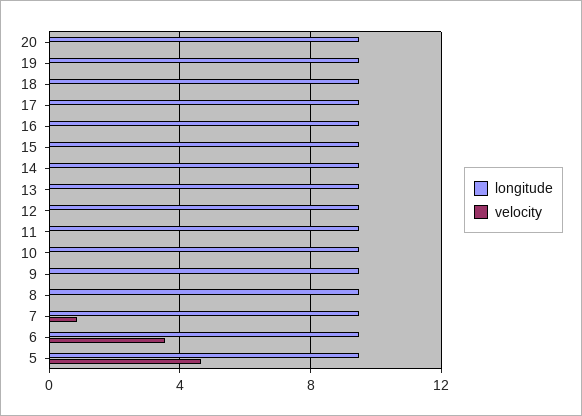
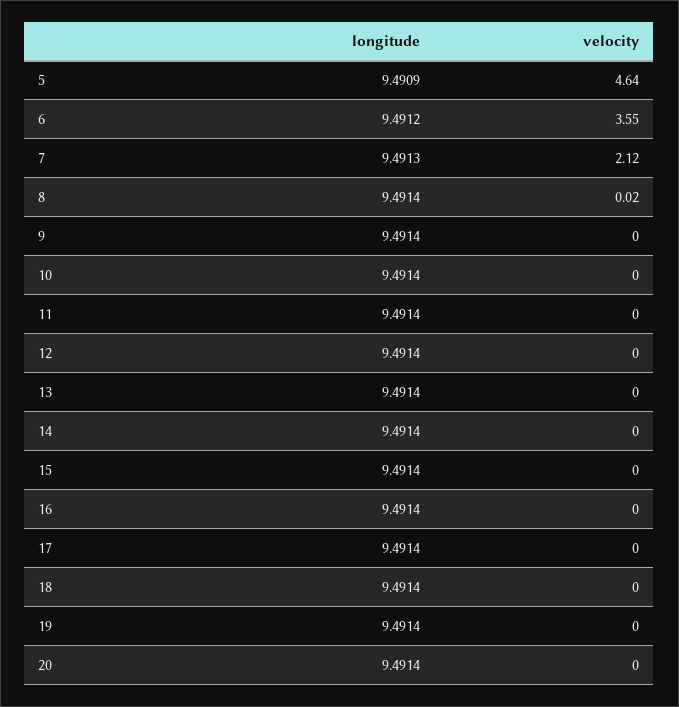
velocity, 7: 1 -> 2.12

